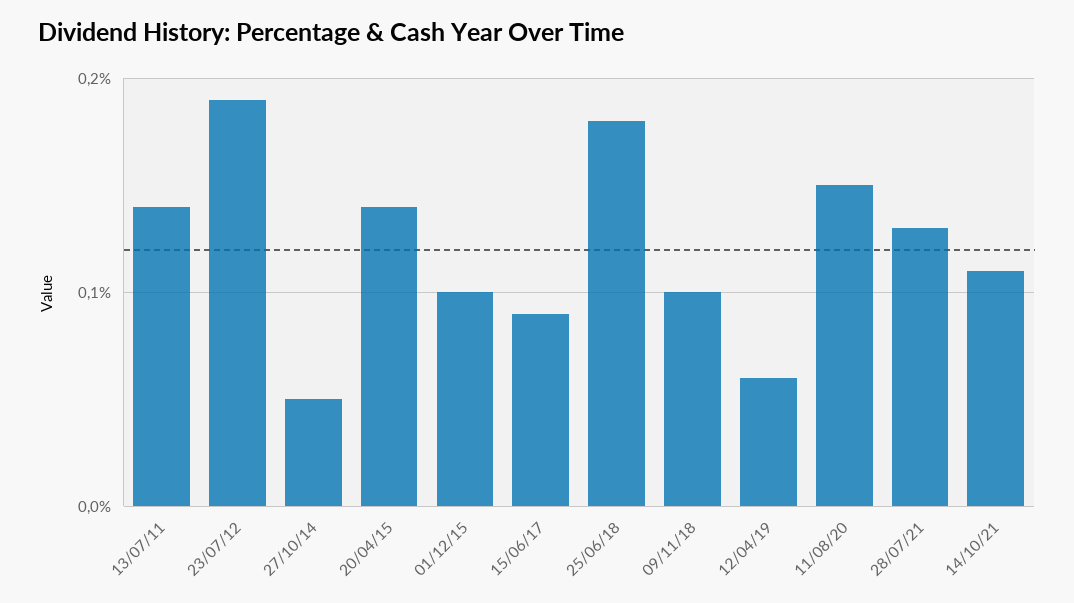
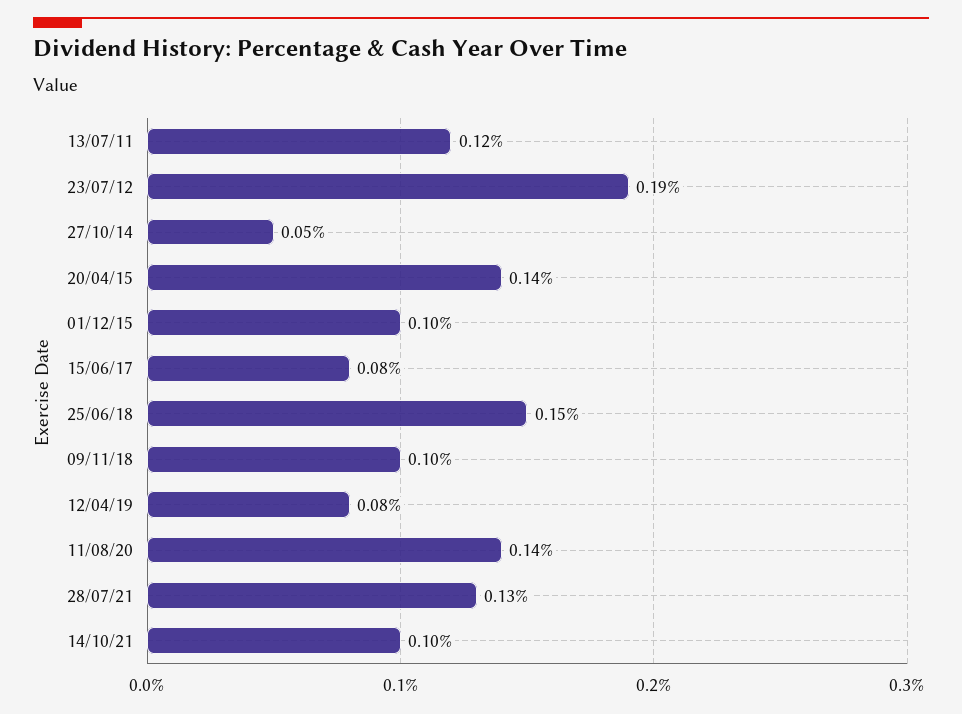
13/07/11: 0.14 -> 0.12
15/06/17: 0.09 -> 0.08
25/06/18: 0.18 -> 0.15
12/04/19: 0.06 -> 0.08
11/08/20: 0.15 -> 0.14
14/10/21: 0.11 -> 0.1

